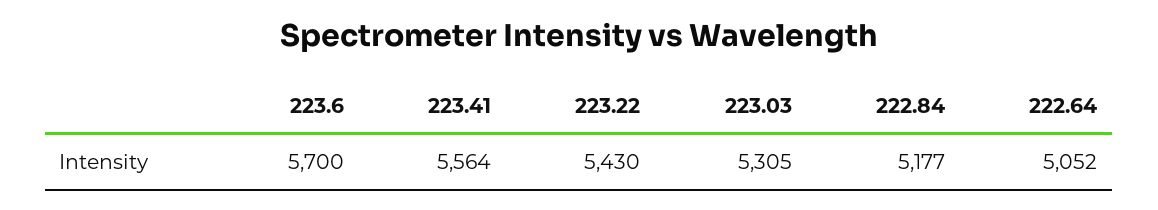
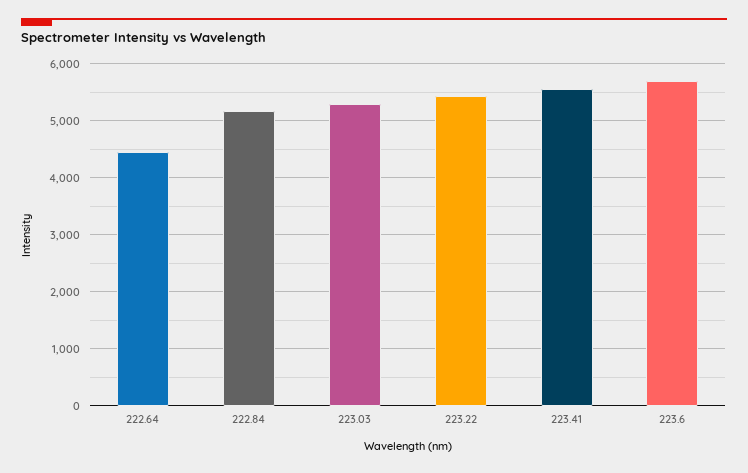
222.64: 5052 -> 4400

